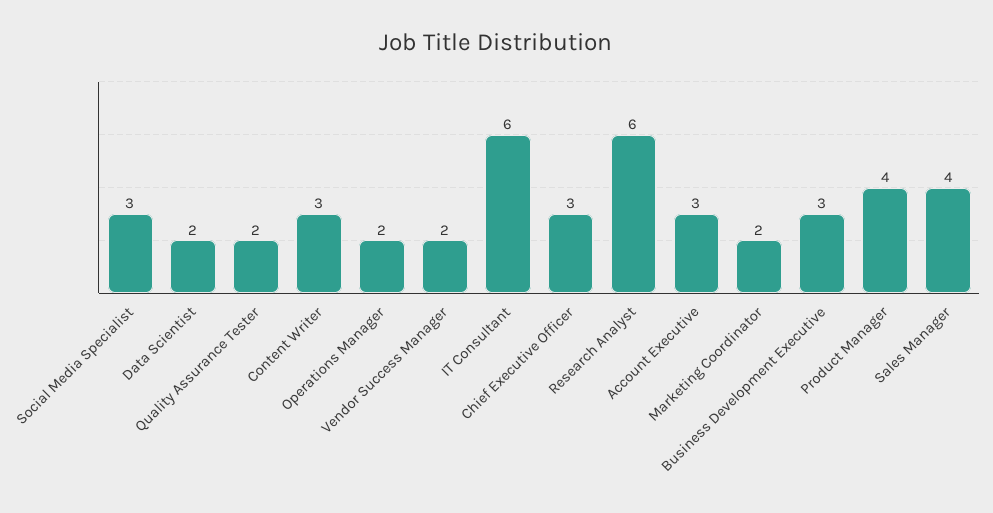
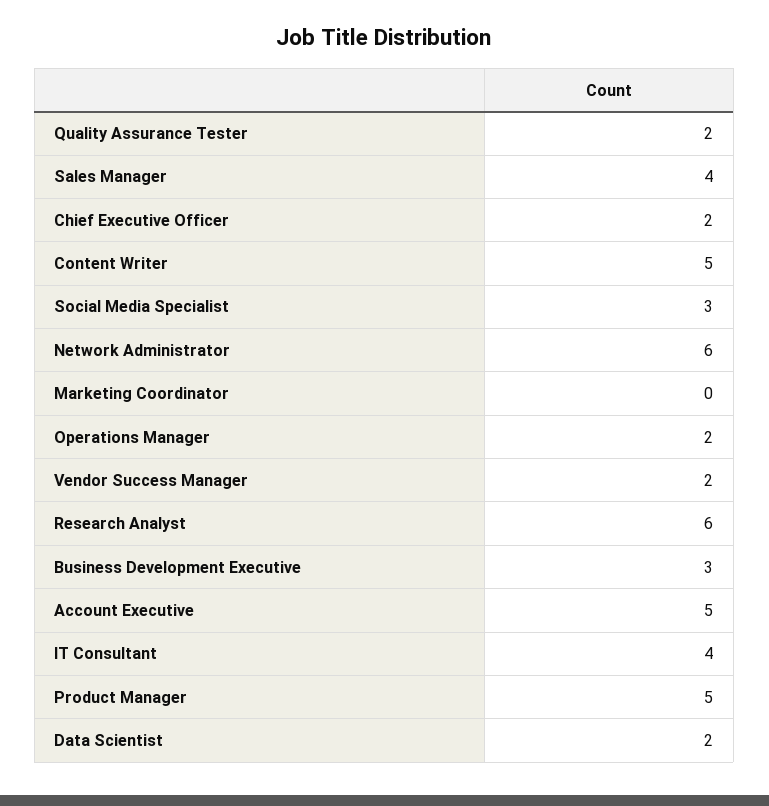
Content Writer: 3 -> 5
IT Consultant: 6 -> 4
Chief Executive Officer: 3 -> 2
Account Executive: 3 -> 5
Marketing Coordinator: 2 -> 0
Product Manager: 4 -> 5
Network Administrator: none -> 6

